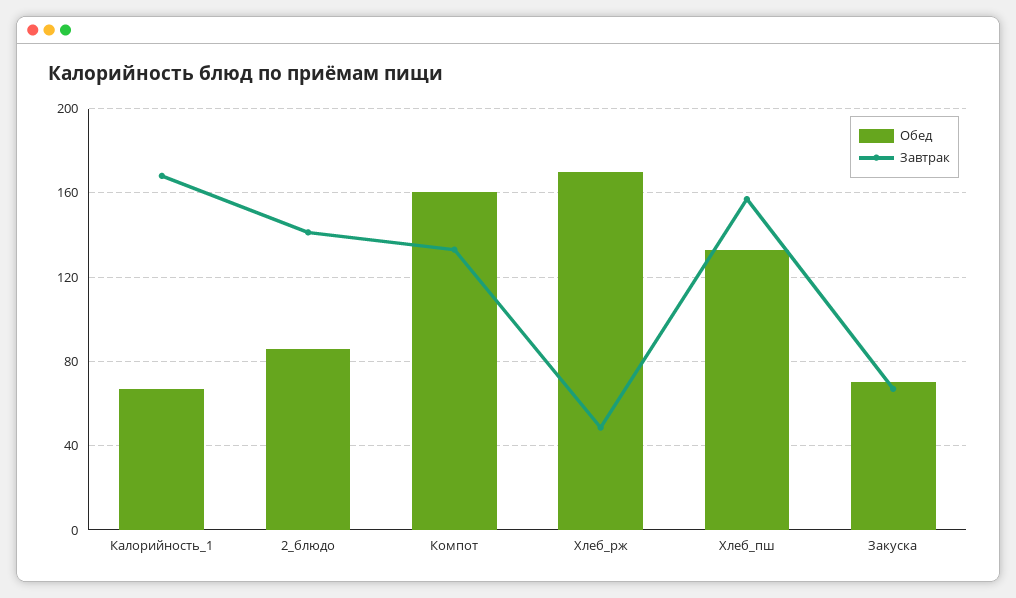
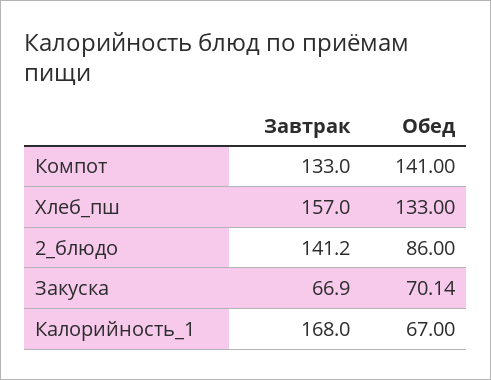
Обед, Компот: 160 -> 141
Обед, Хлеб_рж: 170 -> none
Завтрак, Хлеб_рж: 50 -> none

